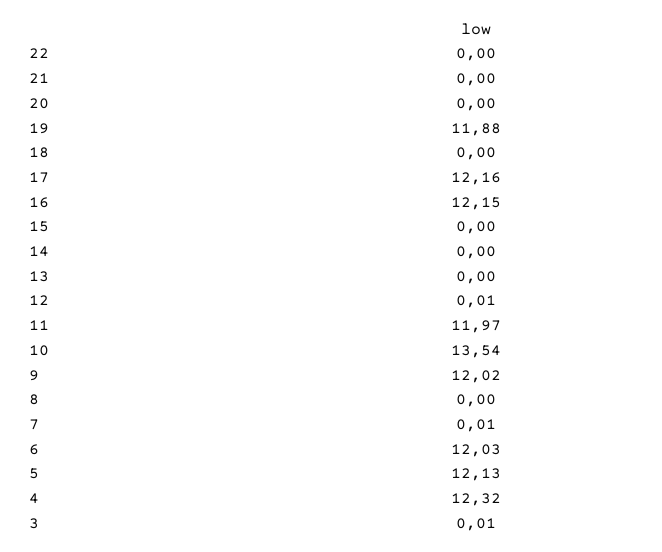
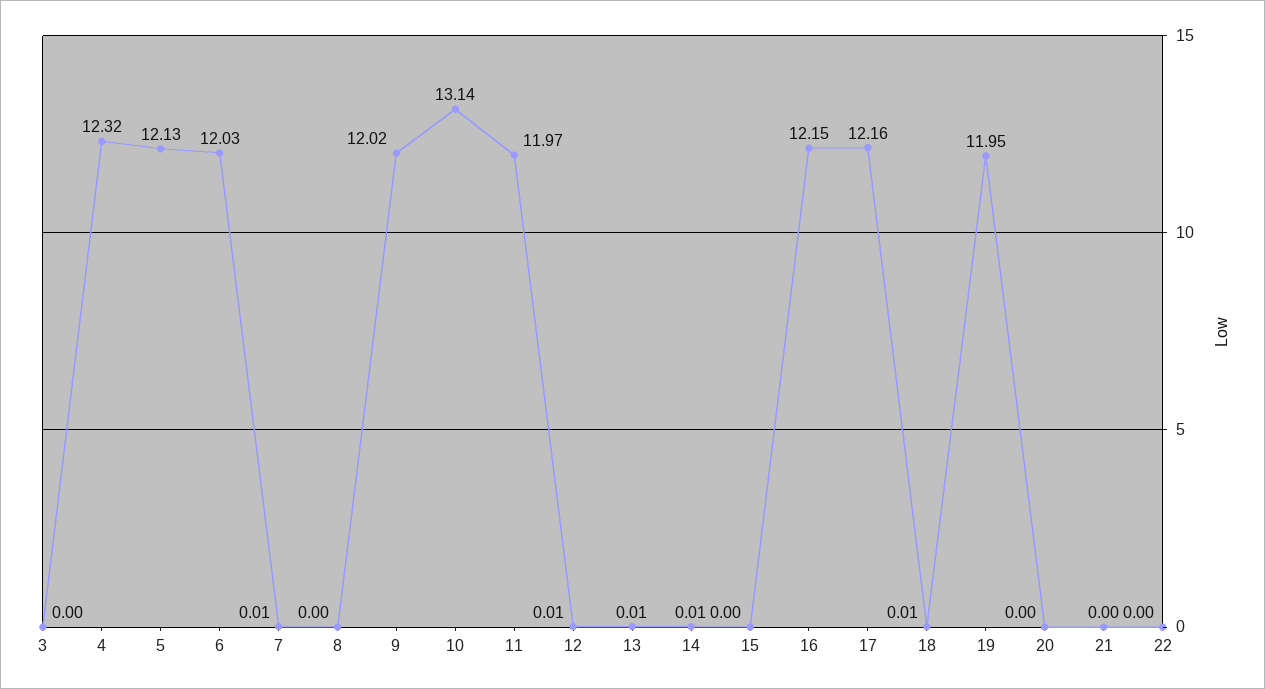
19: 11.88 -> 11.95
18: 0 -> 0.01
14: 0 -> 0.01
13: 0 -> 0.01
10: 13.54 -> 13.14
3: 0.01 -> 0

